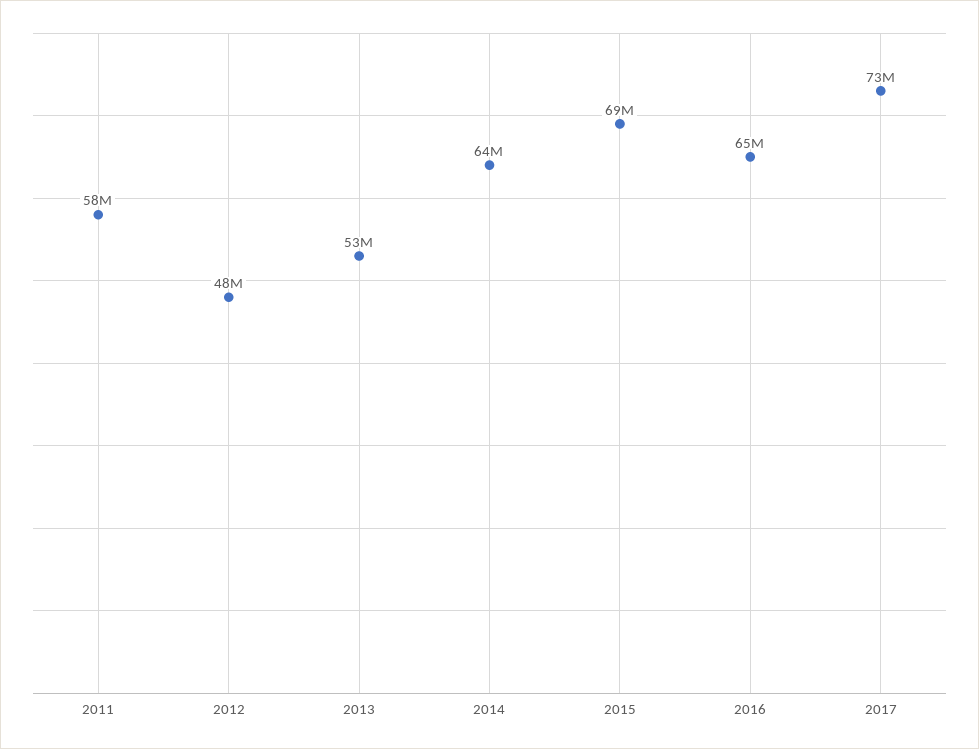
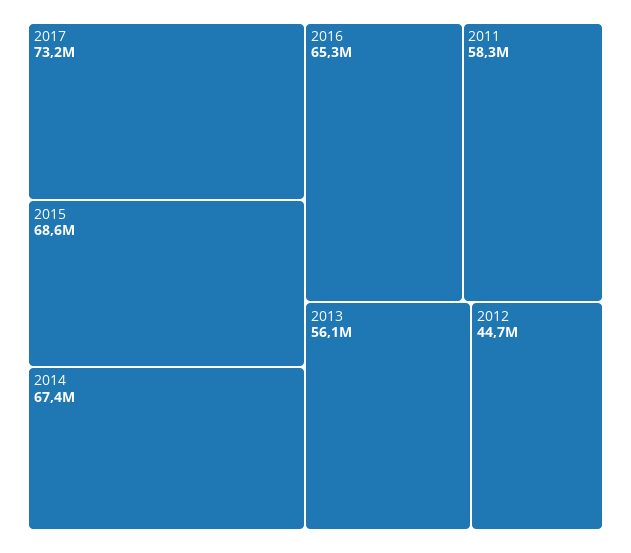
2012: 48000000 -> 44700000
2013: 53000000 -> 56100000
2014: 64000000 -> 67400000

